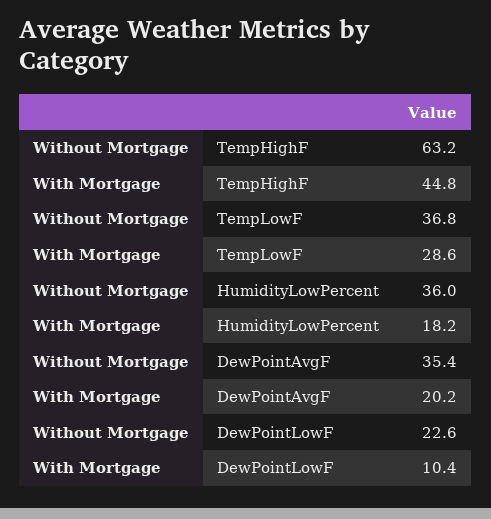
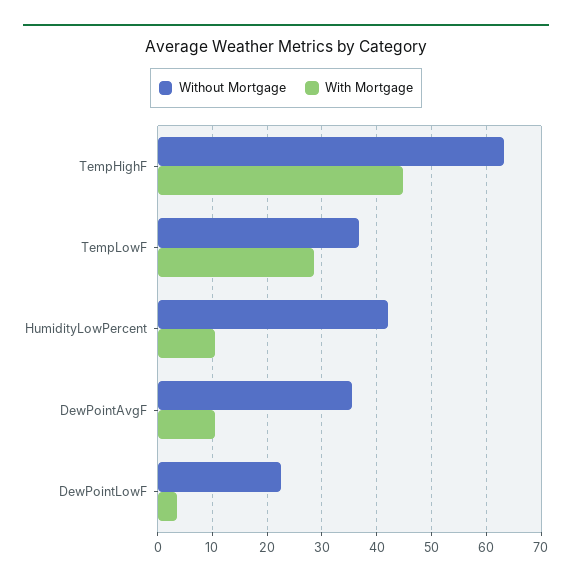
Without Mortgage, HumidityLowPercent: 36 -> 42
With Mortgage, HumidityLowPercent: 18.2 -> 10
With Mortgage, DewPointAvgF: 20.2 -> 10
With Mortgage, DewPointLowF: 10.4 -> 4

